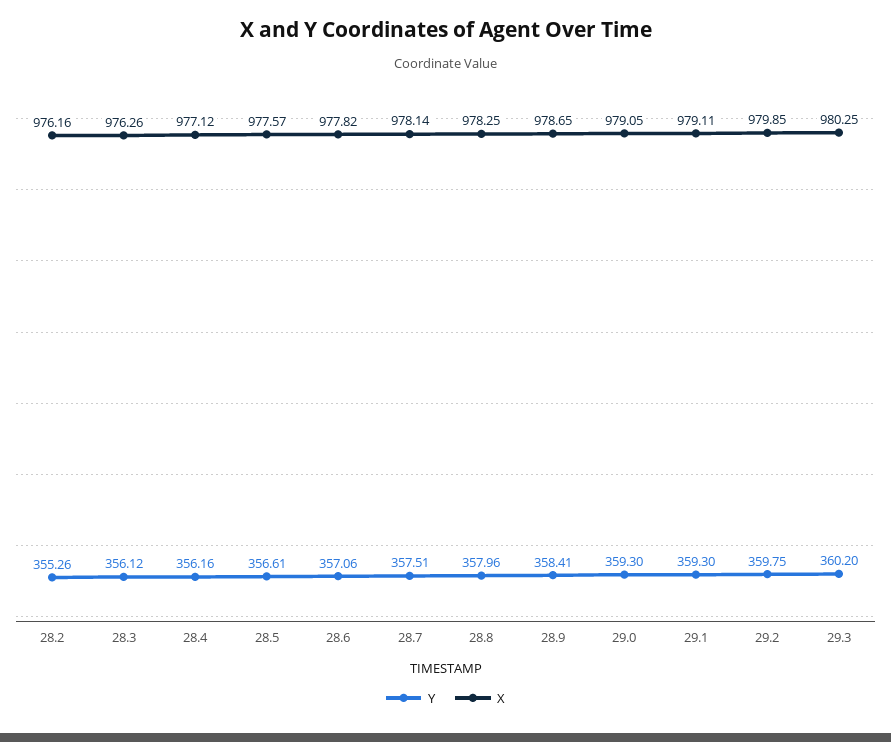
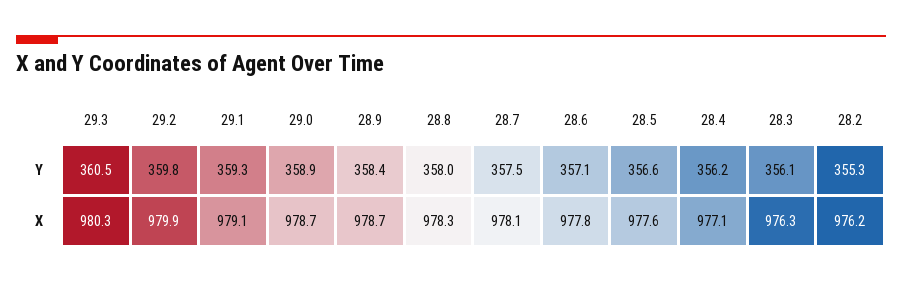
Y, 29.0: 359.3 -> 358.9
X, 29.0: 979.05 -> 978.7
Y, 29.3: 360.2 -> 360.5

